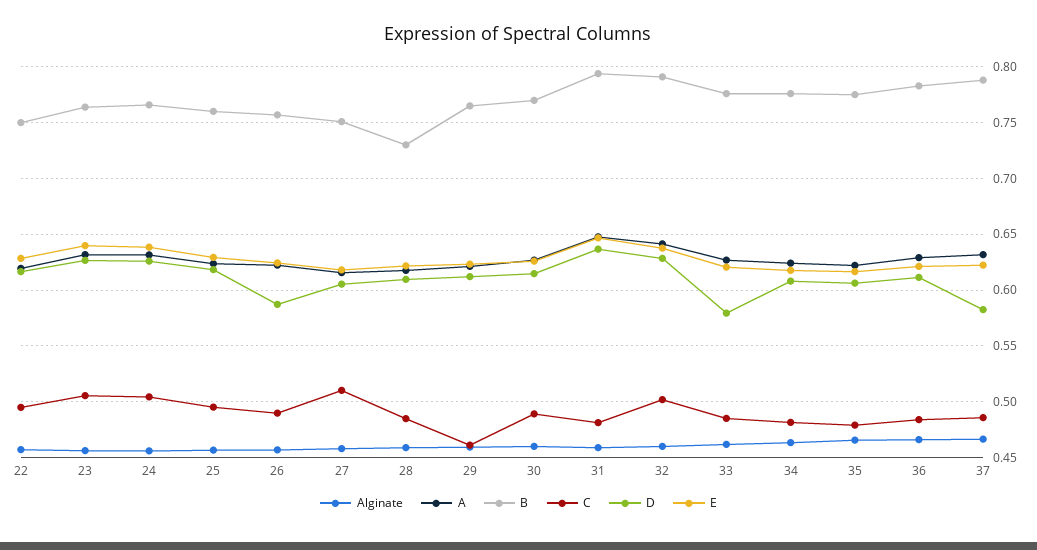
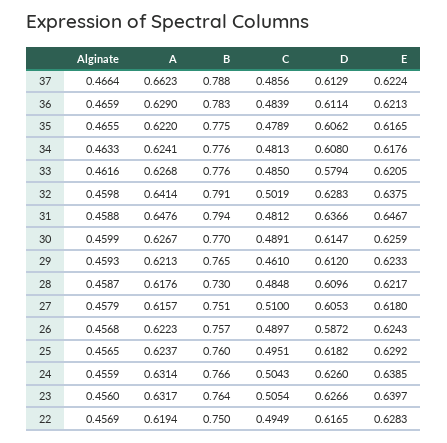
A, 37: 0.63 -> 0.6623
D, 37: 0.58 -> 0.6129

